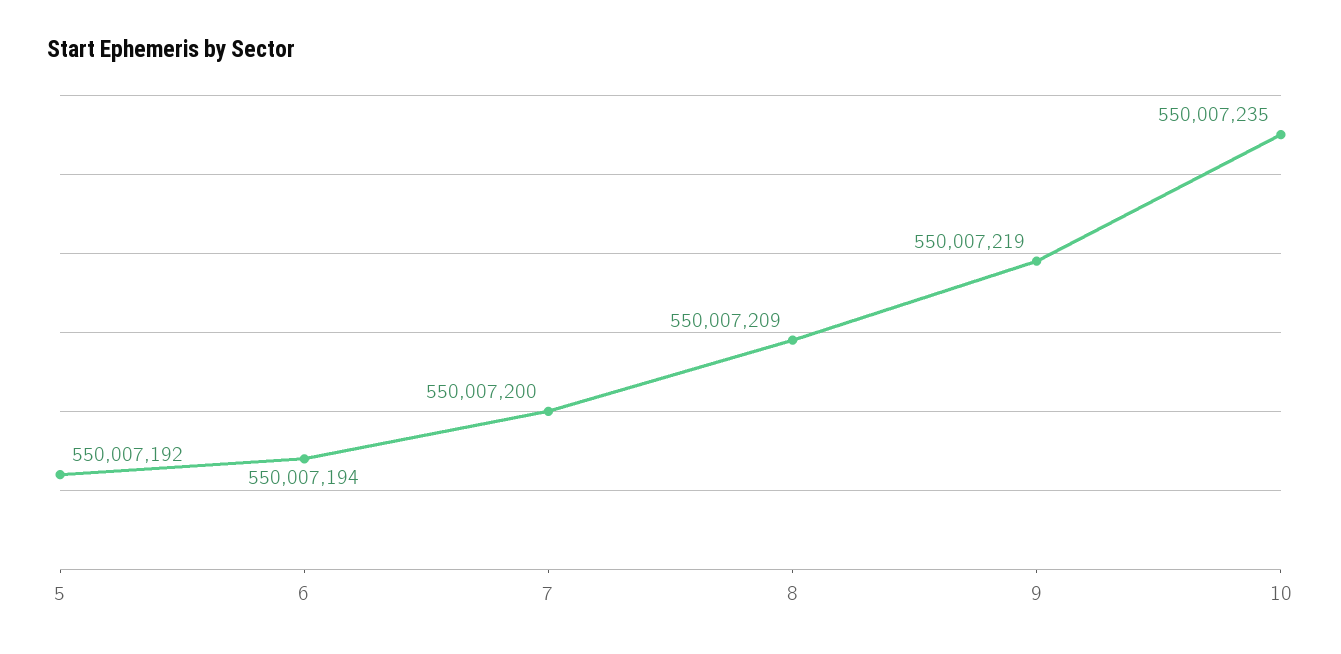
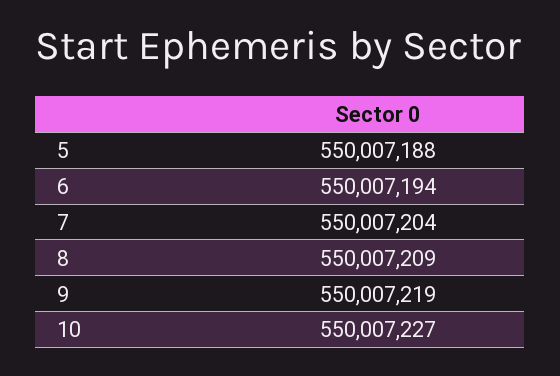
5: 550007192 -> 550007188
7: 550007200 -> 550007204
10: 550007235 -> 550007227

